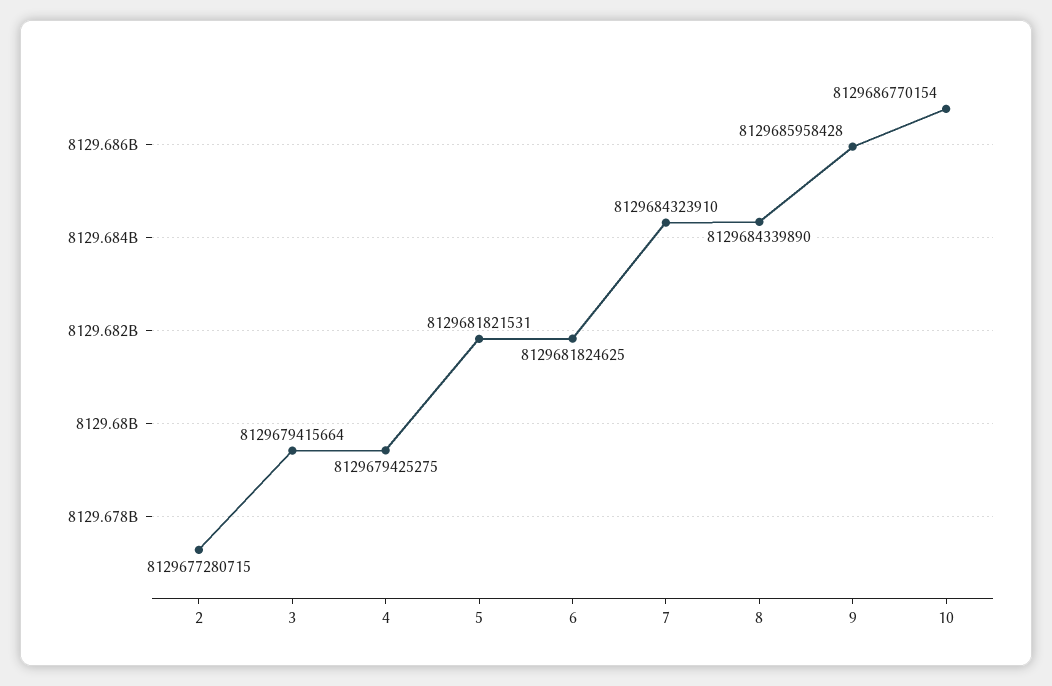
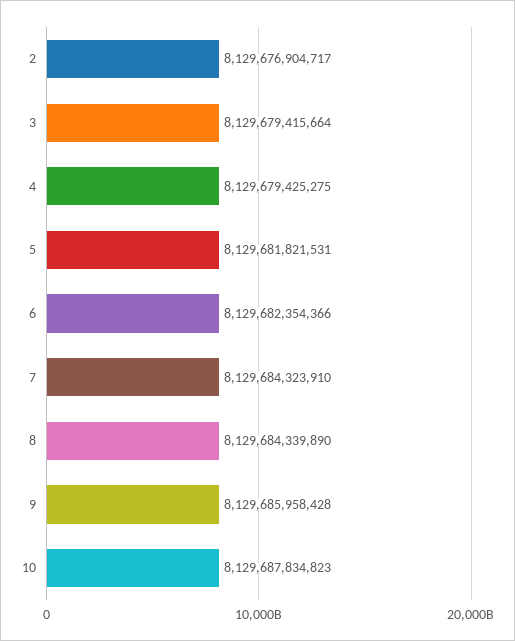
2: 8129677280715 -> 8129676904717
6: 8129681824625 -> 8129682354366
10: 8129686770154 -> 8129687834823

